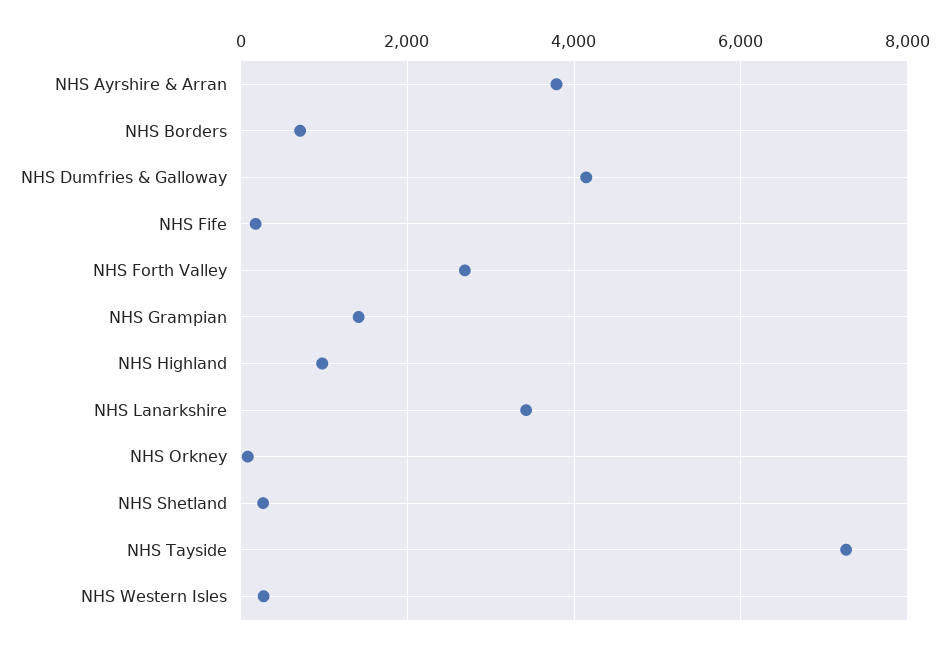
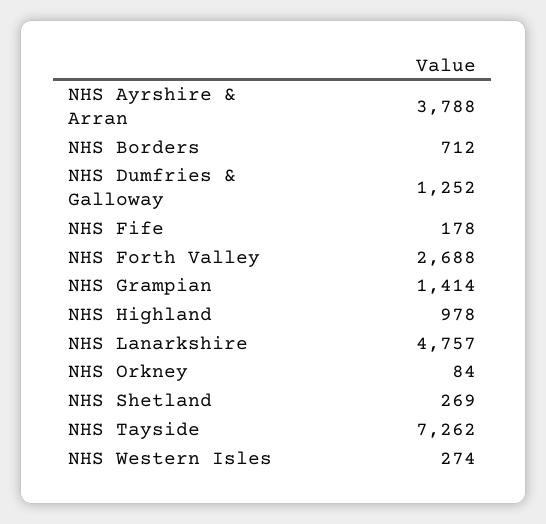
NHS Dumfries & Galloway: 4200 -> 1252
NHS Lanarkshire: 3400 -> 4757

